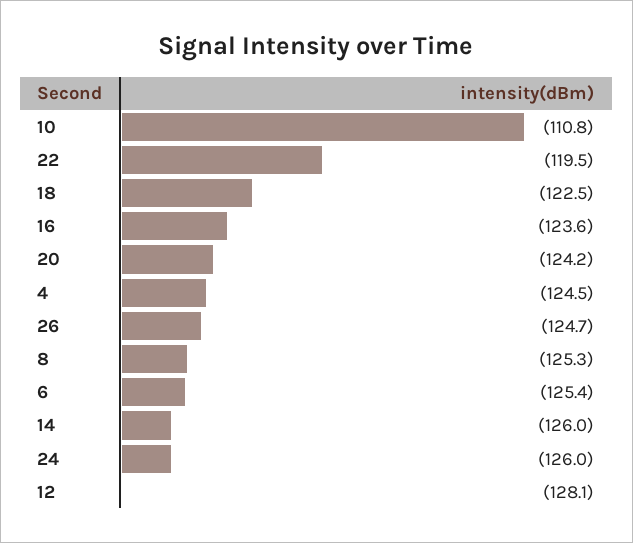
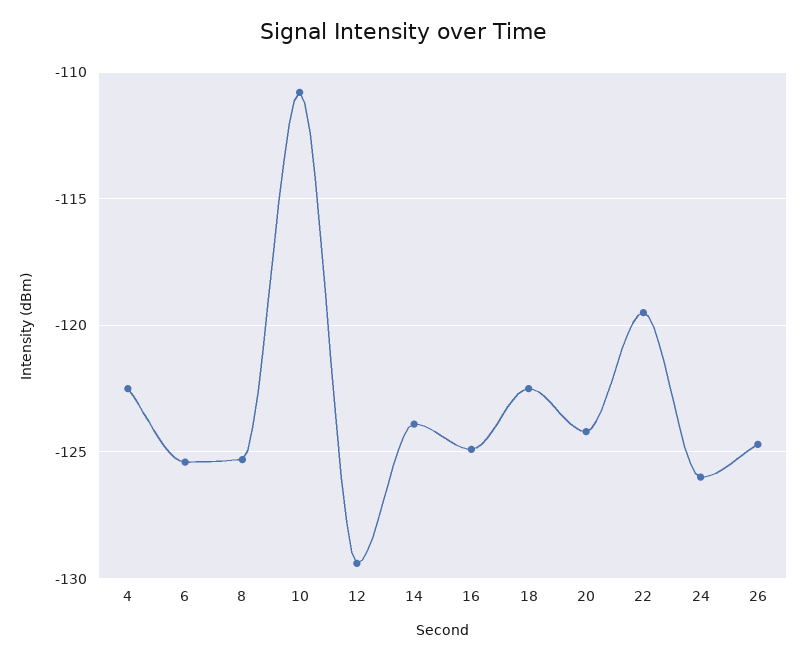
16: -123.6 -> -125
4: -124.5 -> -122.5
14: -126 -> -124
12: -128.1 -> -129.5

